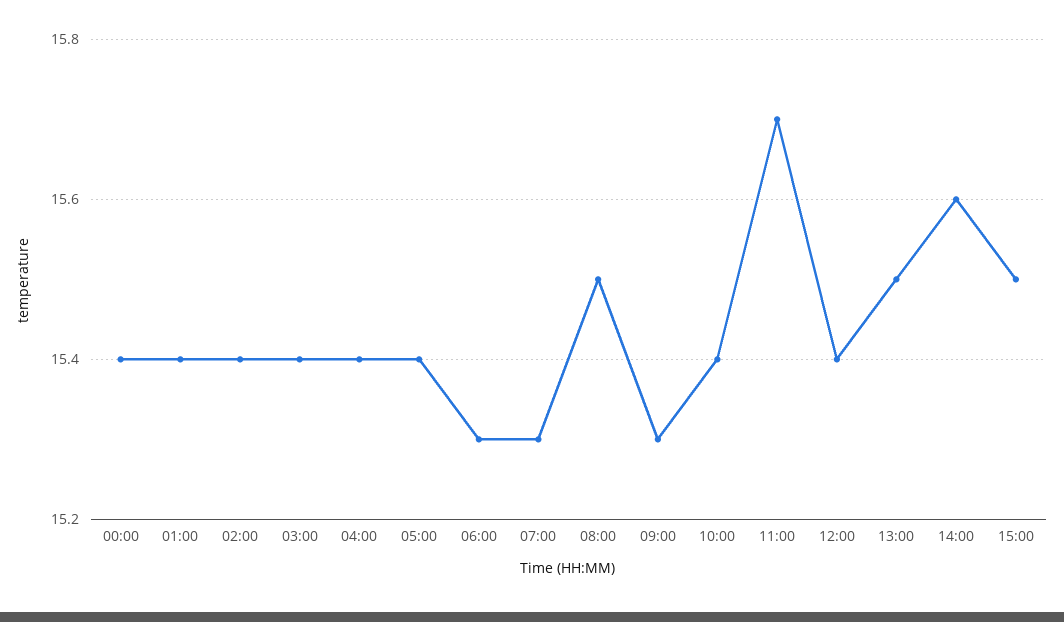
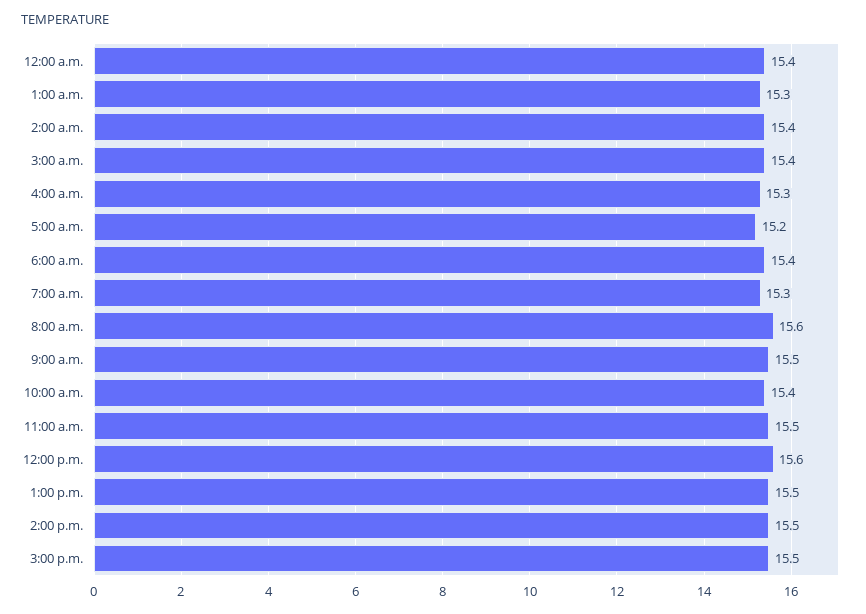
01:00: 15.4 -> 15.3
04:00: 15.4 -> 15.3
05:00: 15.4 -> 15.2
06:00: 15.3 -> 15.4
08:00: 15.5 -> 15.6
09:00: 15.3 -> 15.5
11:00: 15.7 -> 15.5
12:00: 15.4 -> 15.6
14:00: 15.6 -> 15.5

